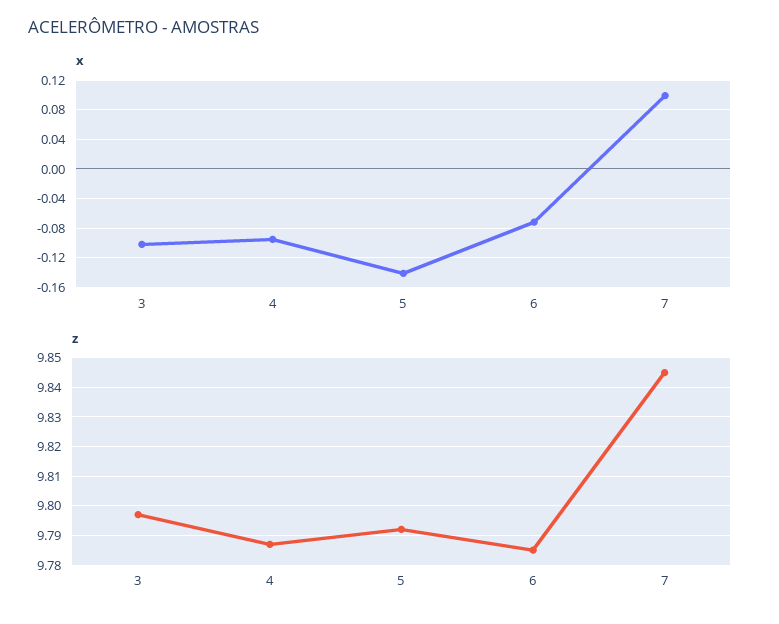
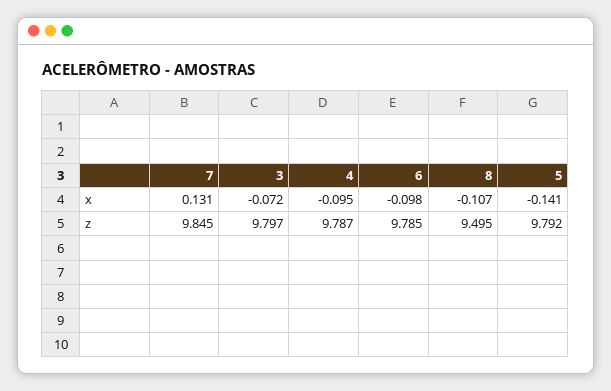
x, 3: -0.1 -> -0.072
x, 6: -0.07 -> -0.098
x, 7: 0.1 -> 0.131
x, 8: none -> -0.107
z, 8: none -> 9.495

